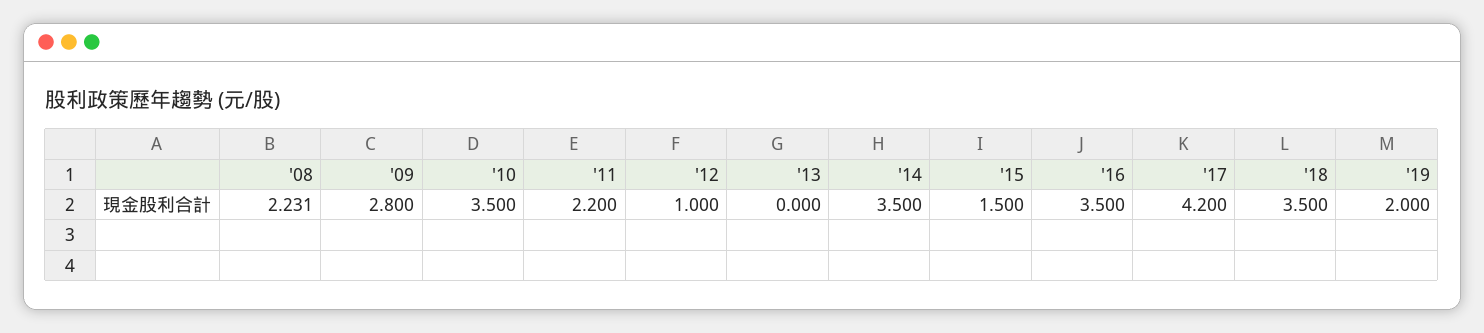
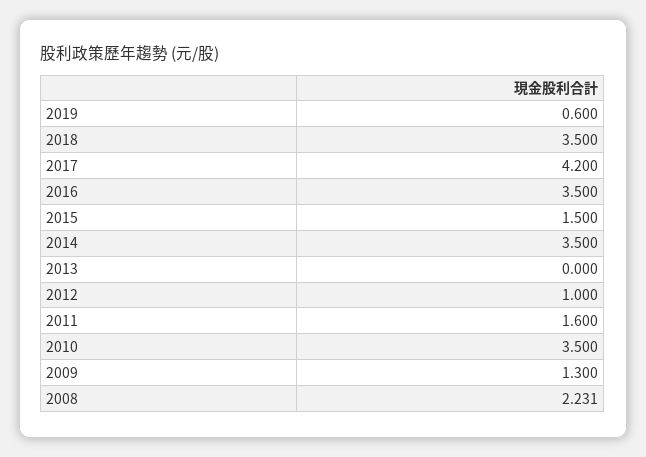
'09: 2.8 -> 1.3
'11: 2.2 -> 1.6
'19: 2 -> 0.6

